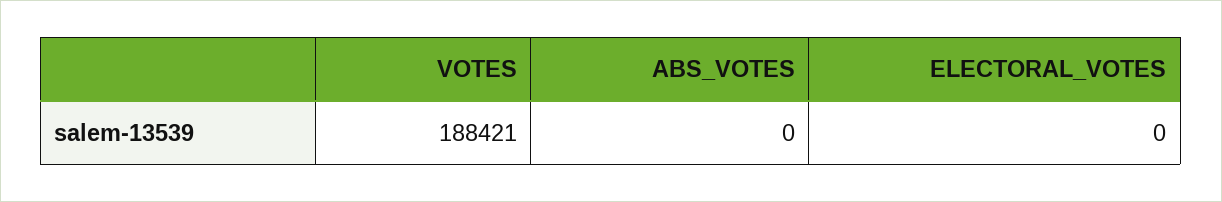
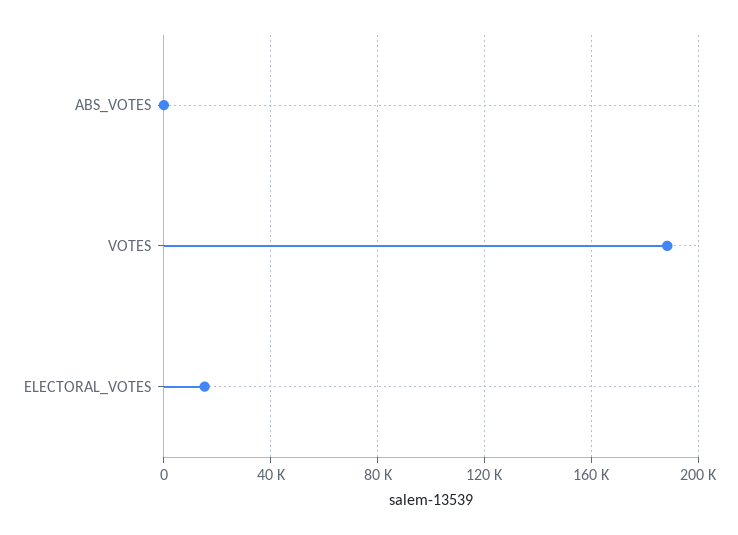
ELECTORAL_VOTES: 0 -> 15000

